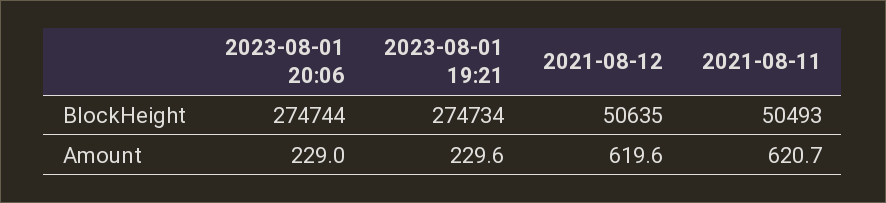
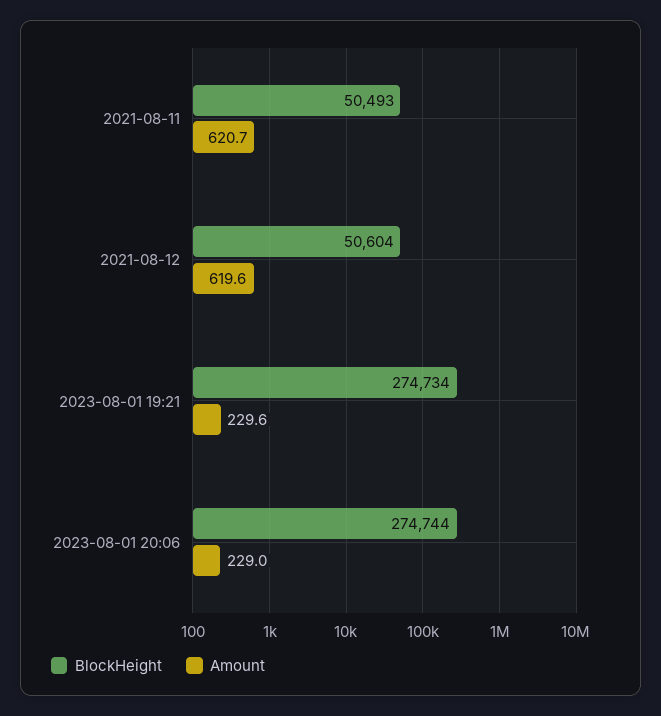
BlockHeight, 2021-08-12: 50635 -> 50604

